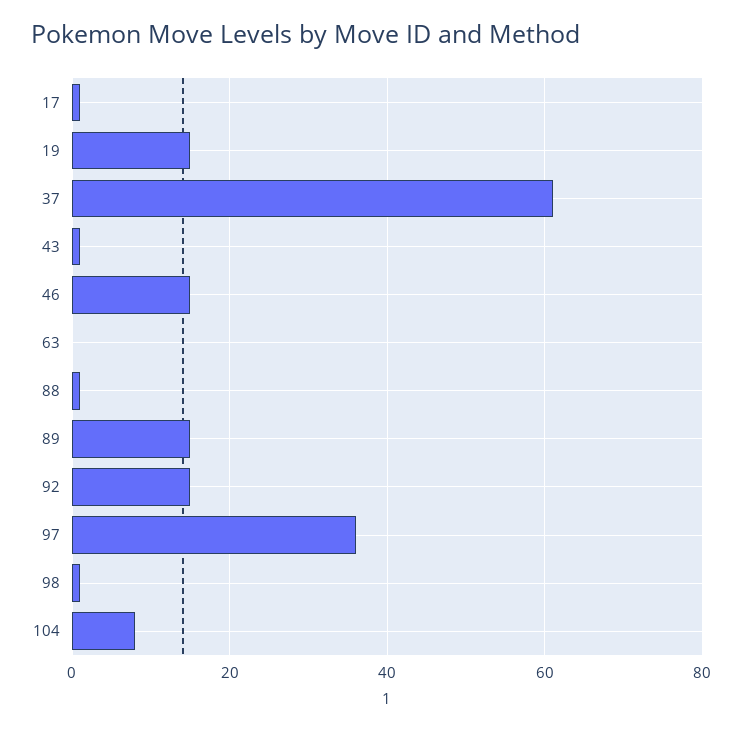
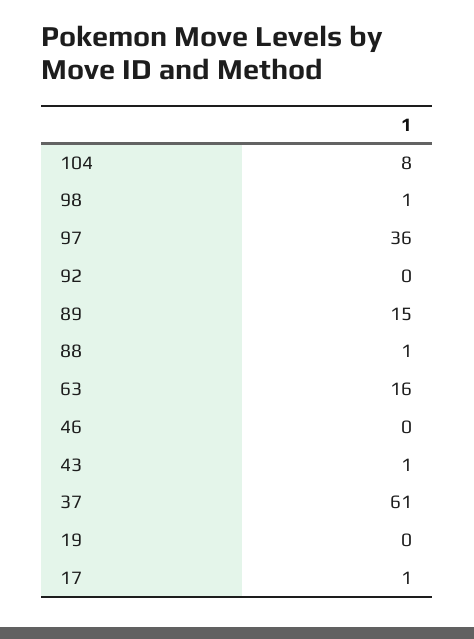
19: 15 -> 0
46: 15 -> 0
63: 0 -> 16
92: 15 -> 0

